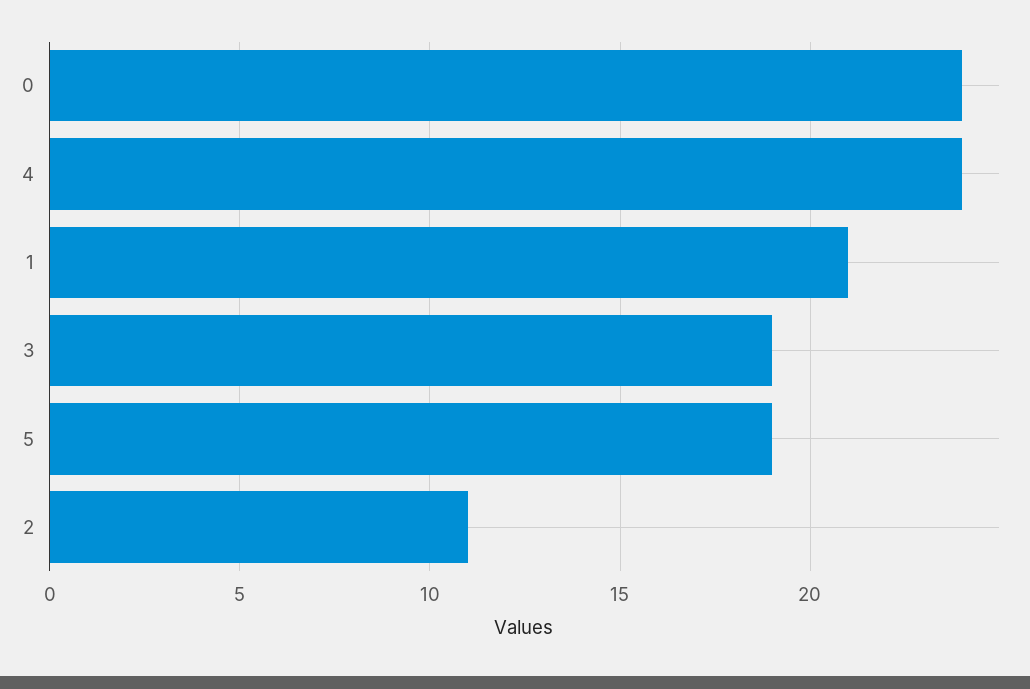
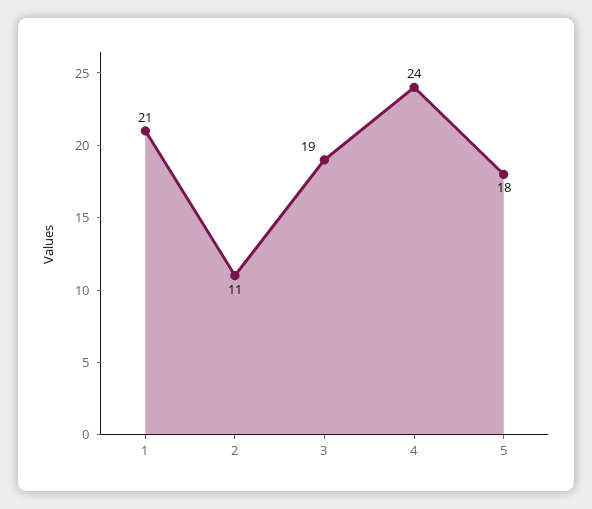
0: 24 -> none
5: 19 -> 18

